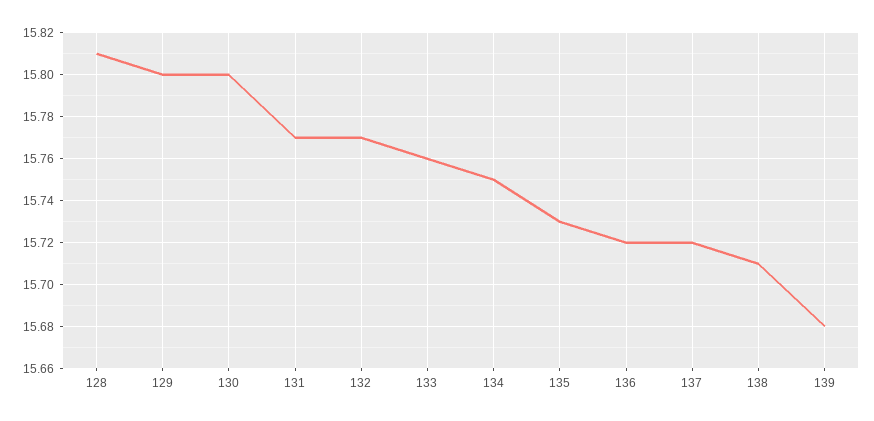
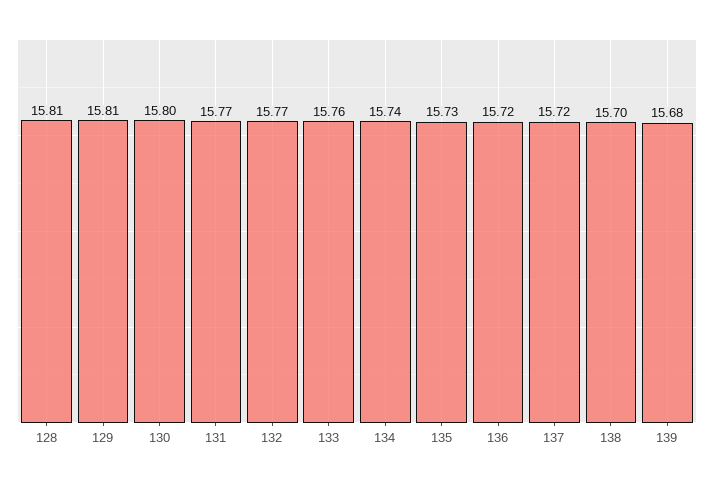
129: 15.8 -> 15.81
134: 15.75 -> 15.74
138: 15.71 -> 15.7

